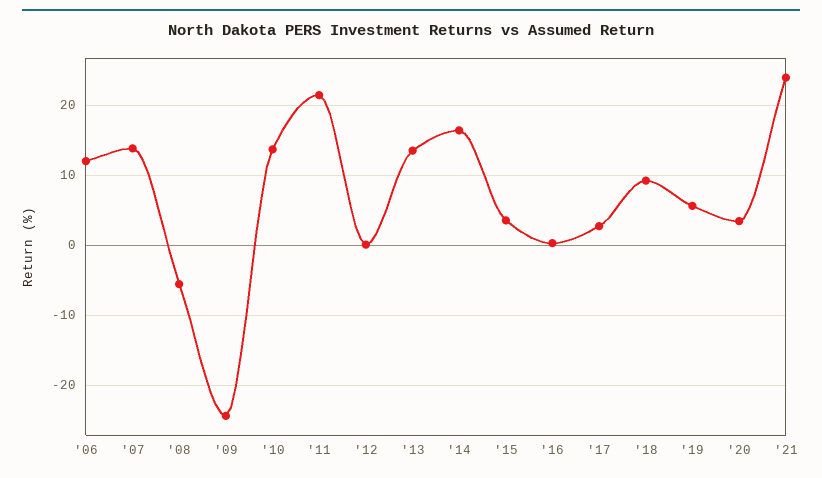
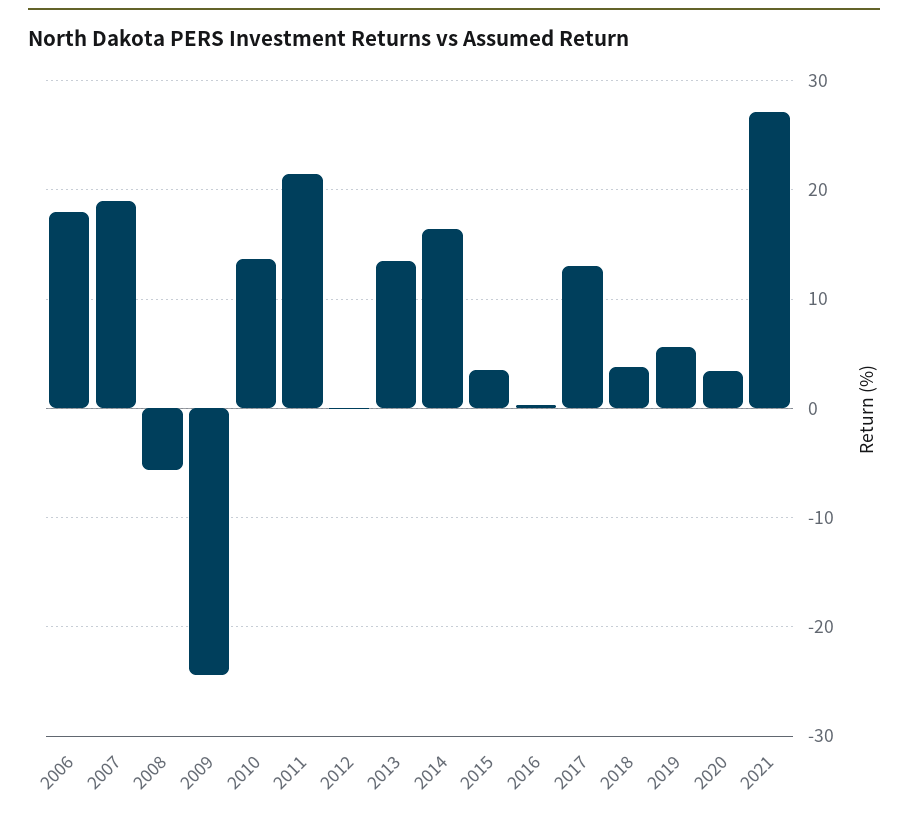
'06: 12 -> 18
'07: 14 -> 19
'17: 3 -> 13
'18: 9 -> 4
'21: 24 -> 27

